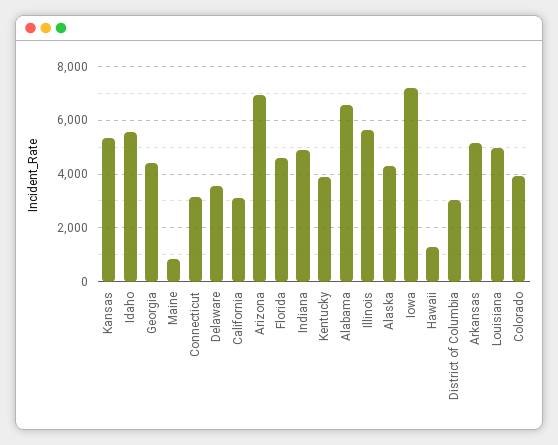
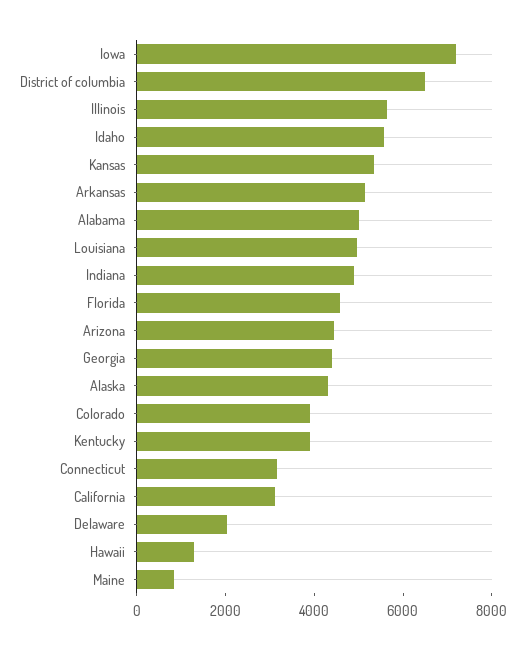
Delaware: 3500 -> 2000
Arizona: 7000 -> 4500
Alabama: 6500 -> 5000
District of Columbia: 3000 -> 6500

